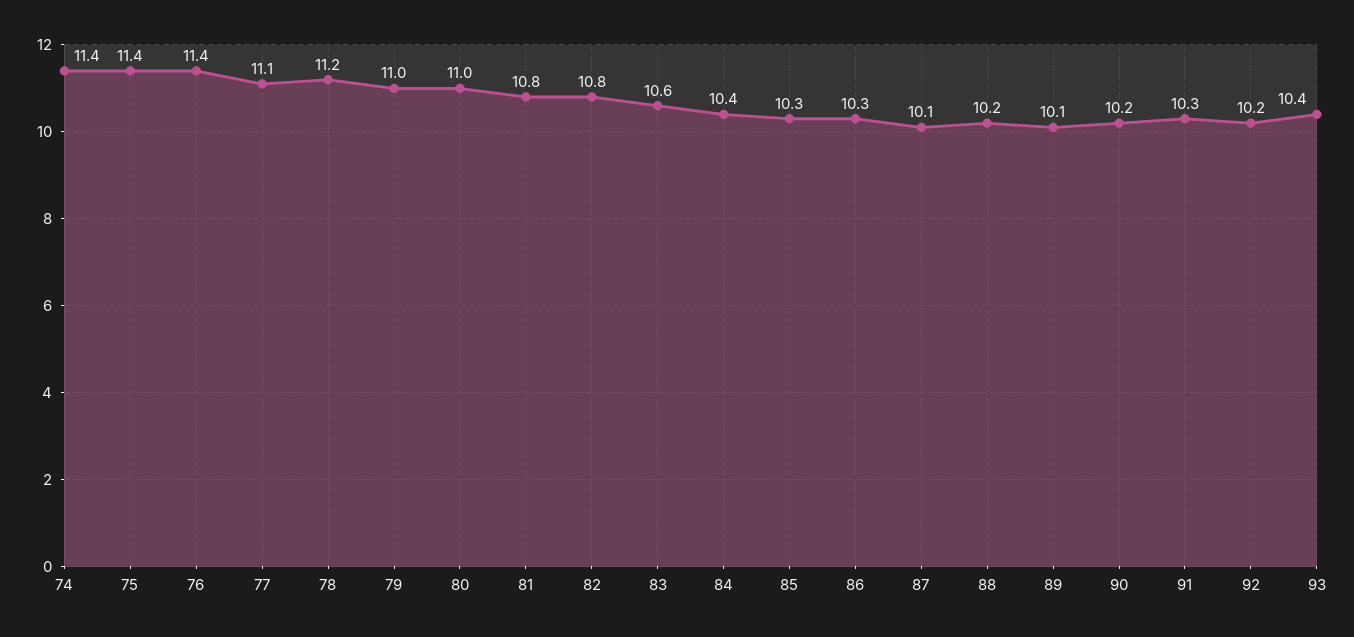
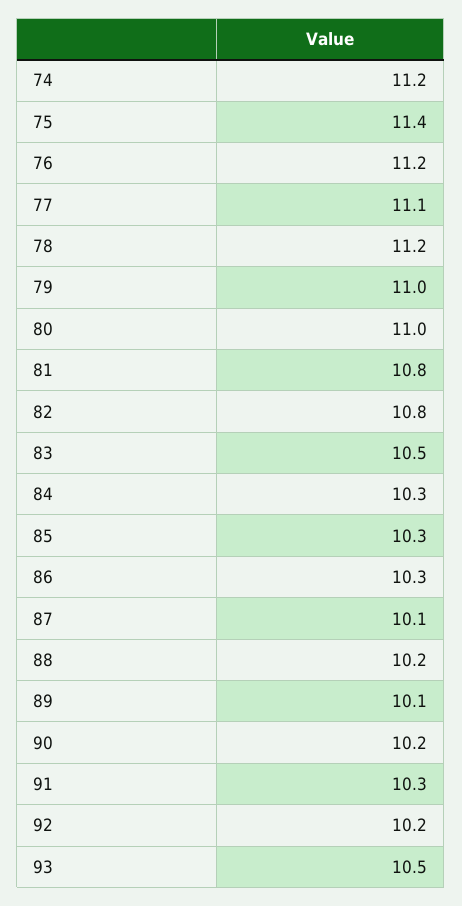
74: 11.4 -> 11.2
76: 11.4 -> 11.2
83: 10.6 -> 10.5
84: 10.4 -> 10.3
93: 10.4 -> 10.5

